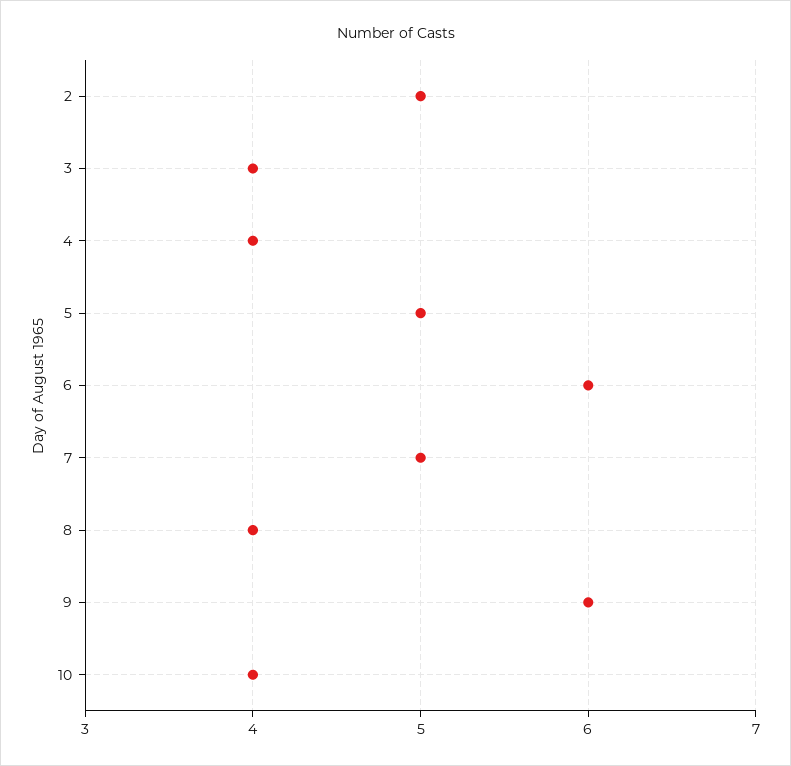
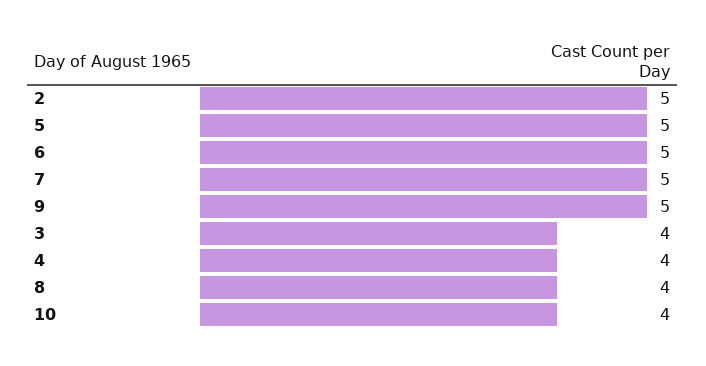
6: 6 -> 5
9: 6 -> 5

